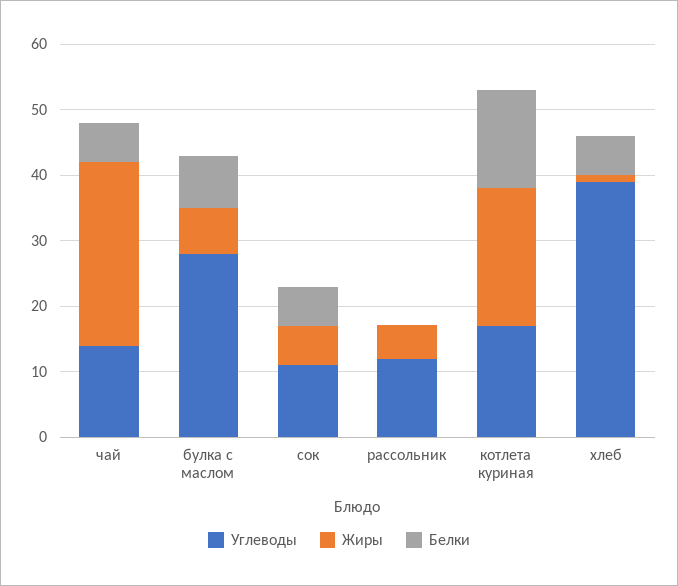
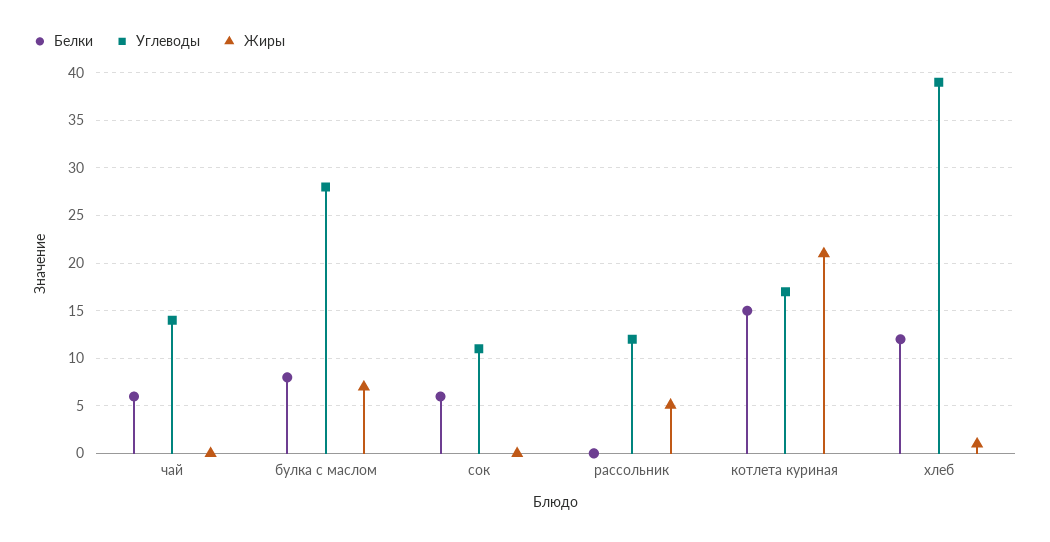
Жиры, чай: 28 -> 0
Жиры, сок: 6 -> 0
Белки, хлеб: 6 -> 12

